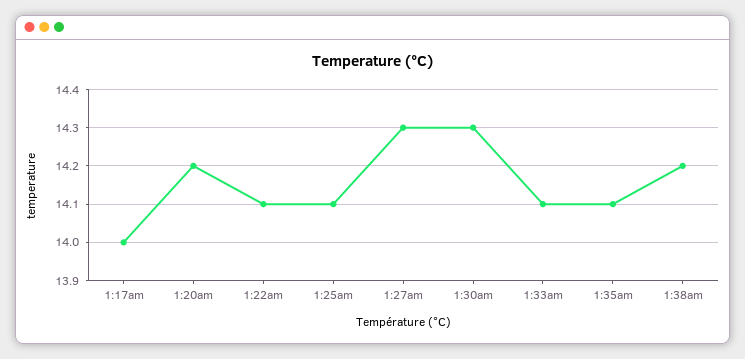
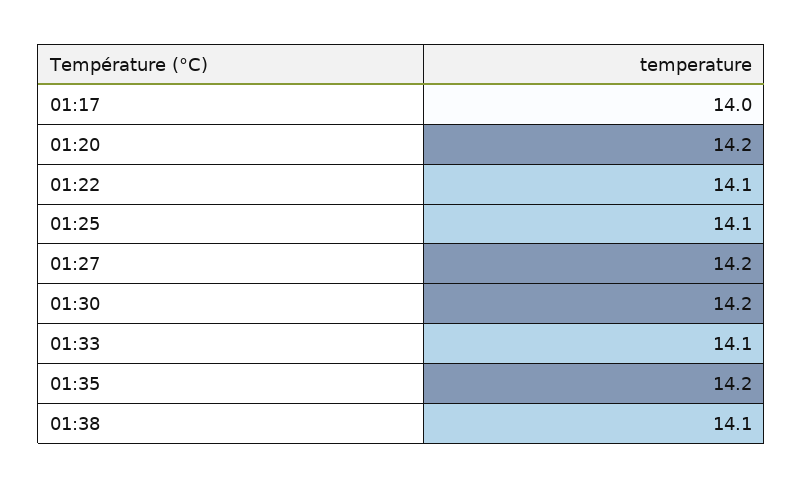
1:27am: 14.3 -> 14.2
1:30am: 14.3 -> 14.2
1:35am: 14.1 -> 14.2
1:38am: 14.2 -> 14.1

